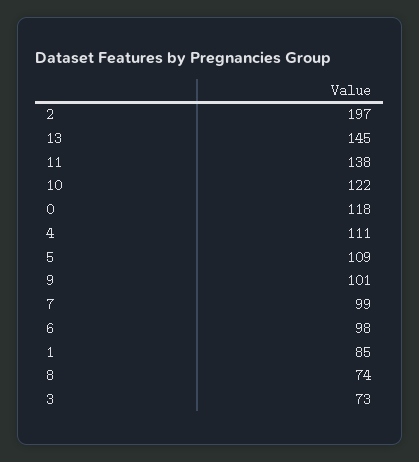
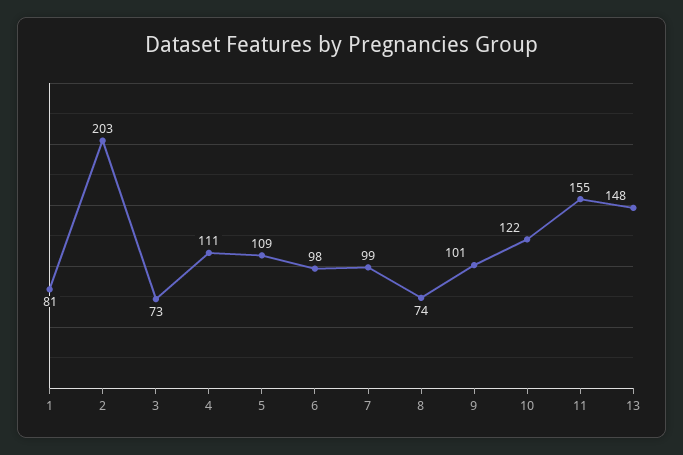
2: 197 -> 203
13: 145 -> 148
11: 138 -> 155
0: 118 -> none
1: 85 -> 81

